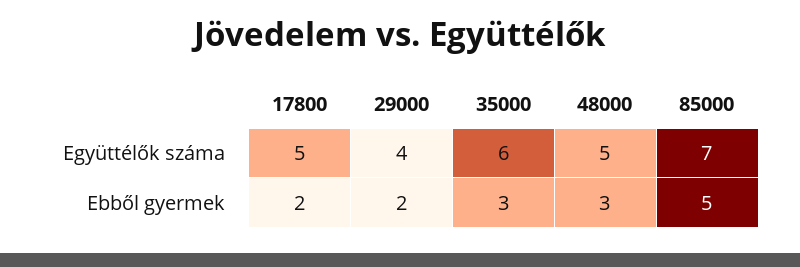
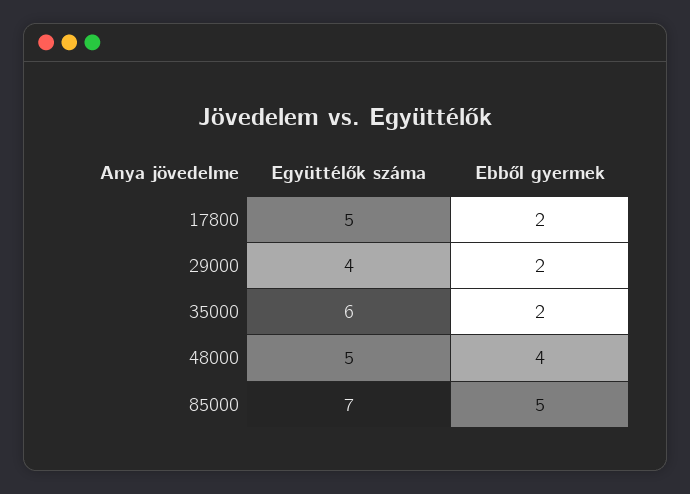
35000, Ebből gyermek: 3 -> 2
48000, Ebből gyermek: 3 -> 4

